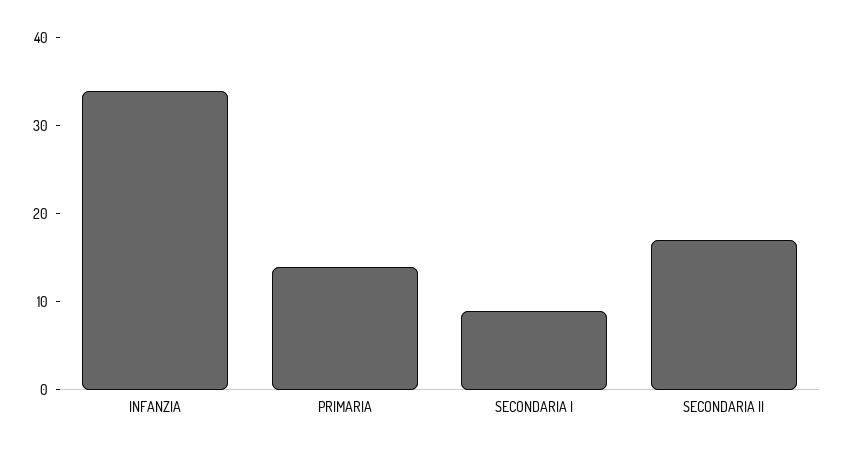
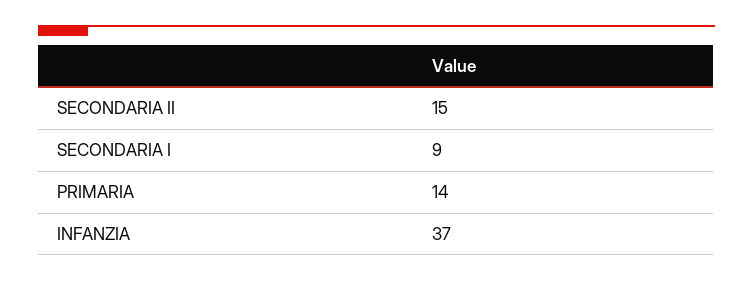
INFANZIA: 34 -> 37
SECONDARIA II: 17 -> 15

